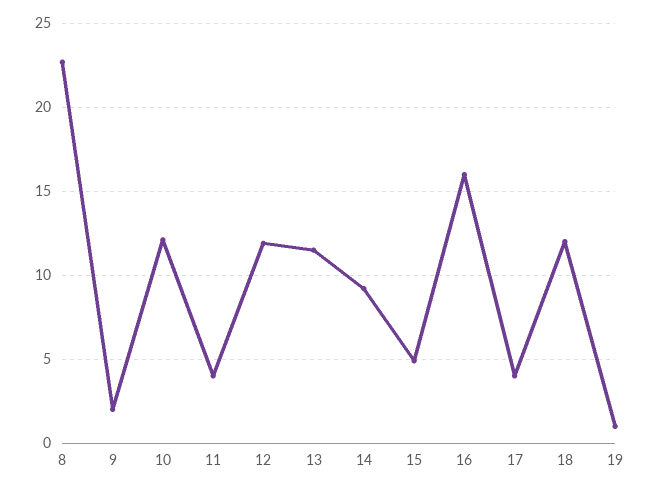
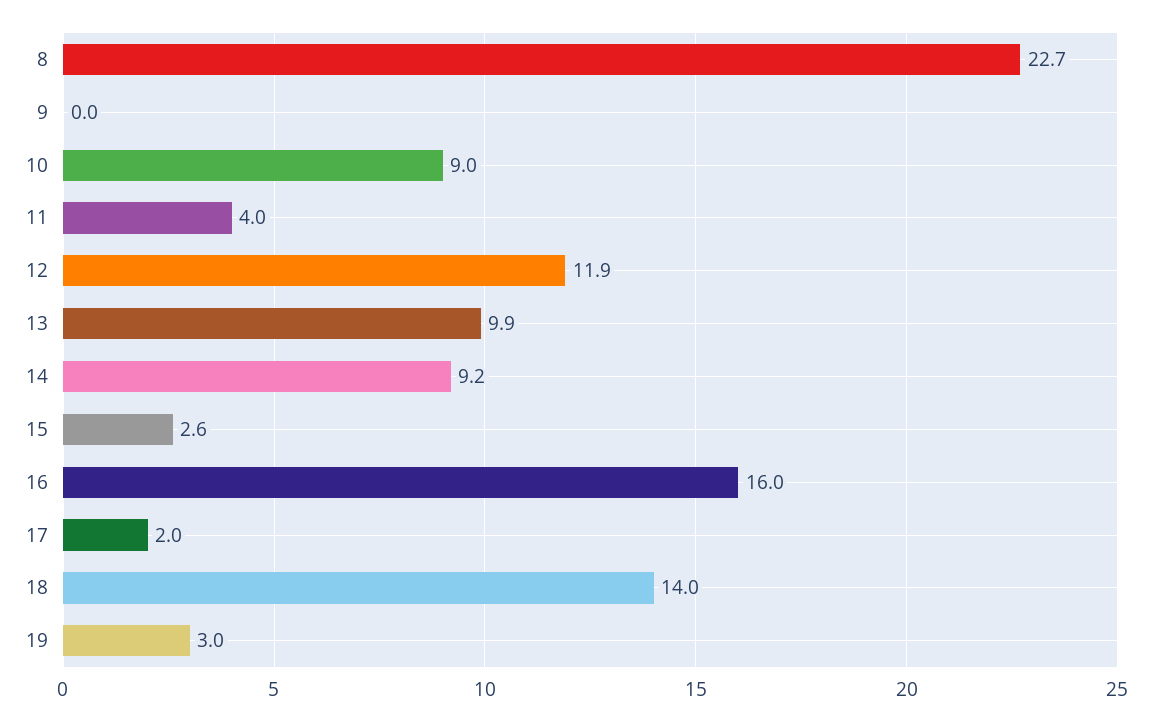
9: 2 -> 0
10: 12 -> 9
13: 11.5 -> 9.9
15: 5 -> 2.6
17: 4 -> 2
18: 12 -> 14
19: 1 -> 3

